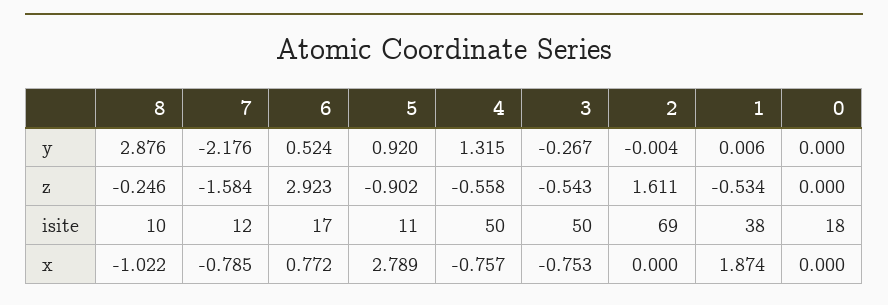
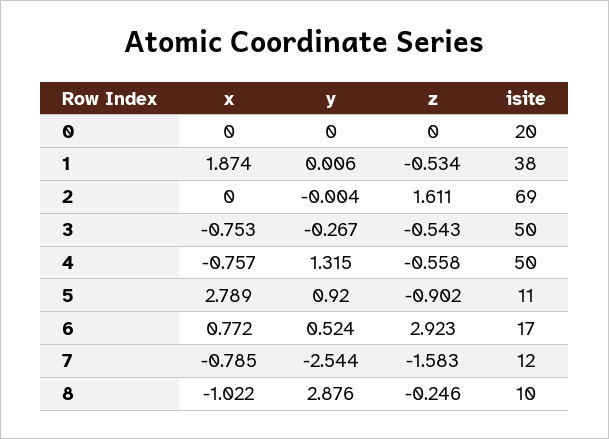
7, y: -2.176 -> -2.544
7, z: -1.584 -> -1.583
0, isite: 18 -> 20

